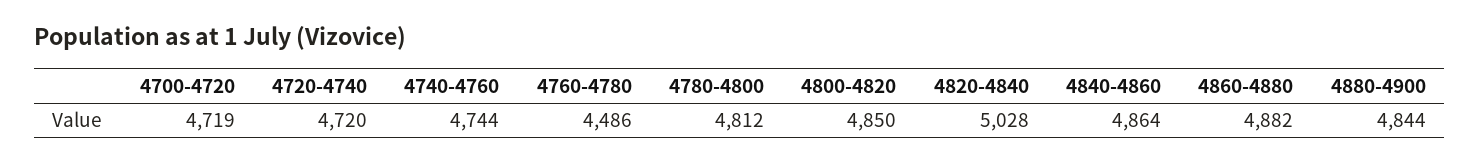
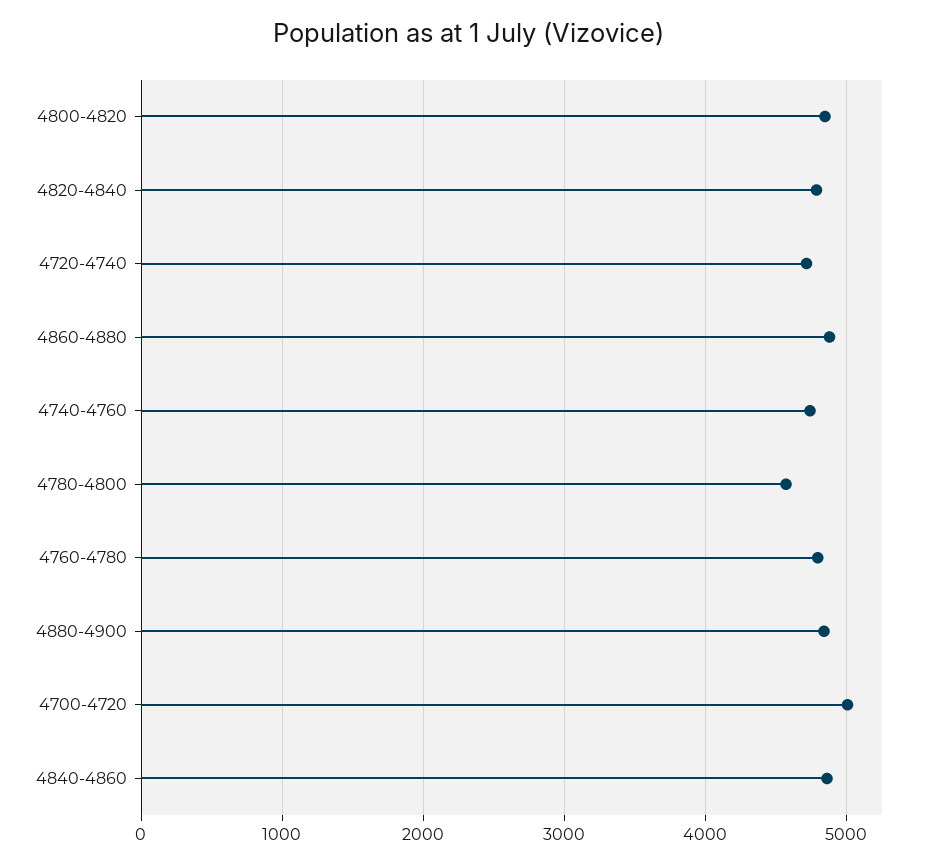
4700-4720: 4719 -> 5000
4760-4780: 4486 -> 4800
4780-4800: 4812 -> 4600
4820-4840: 5028 -> 4800

